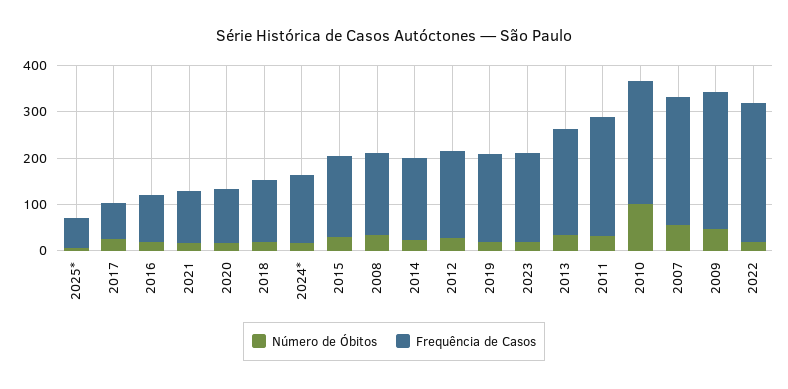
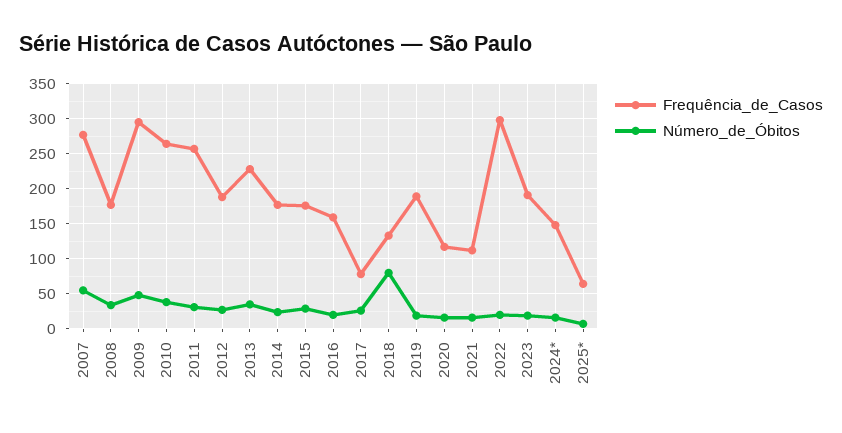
Frequência de Casos, 2016: 100 -> 160
Número de Óbitos, 2018: 20 -> 80
Número de Óbitos, 2010: 100 -> 40

